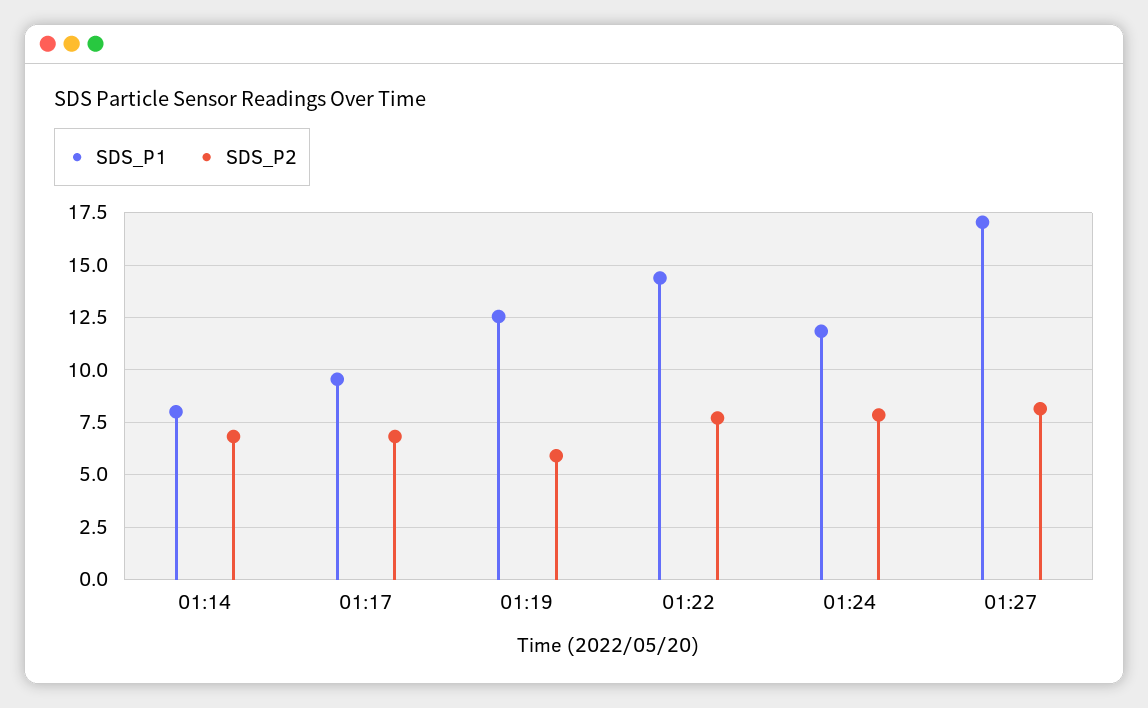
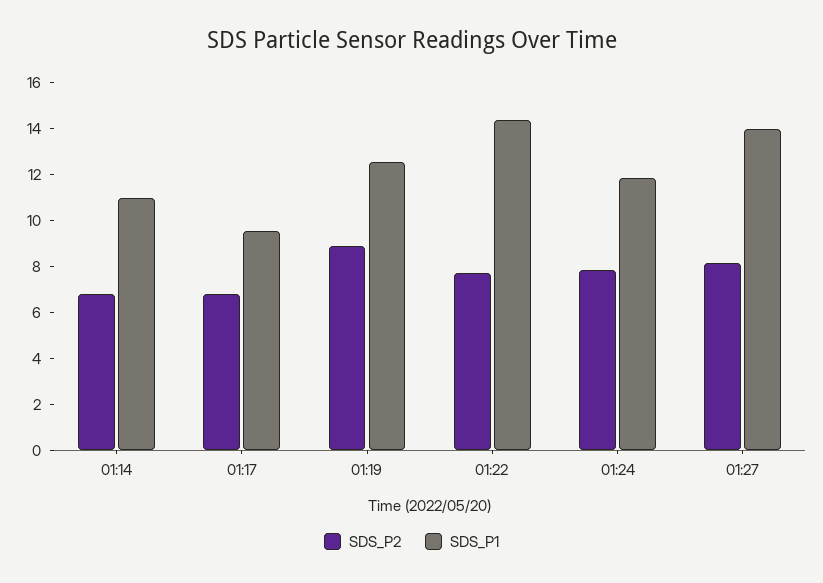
SDS_P1, 01:14: 8 -> 11
SDS_P2, 01:19: 6 -> 9
SDS_P1, 01:27: 17 -> 14

